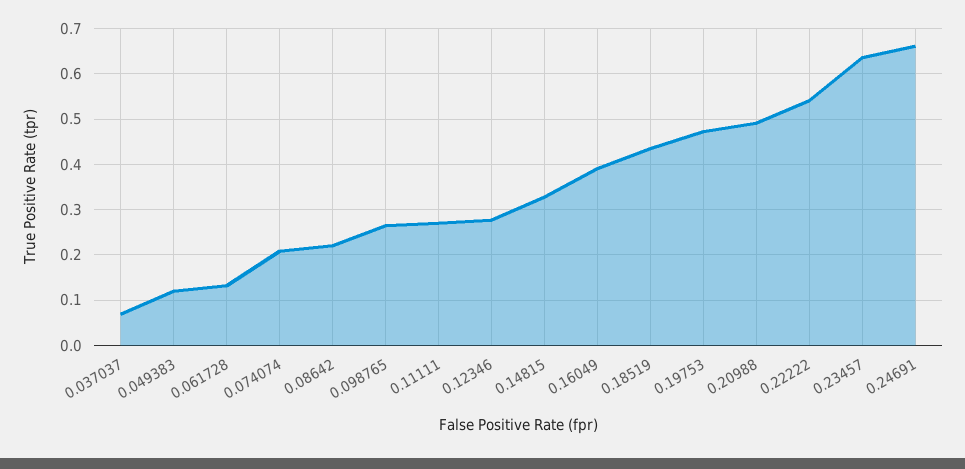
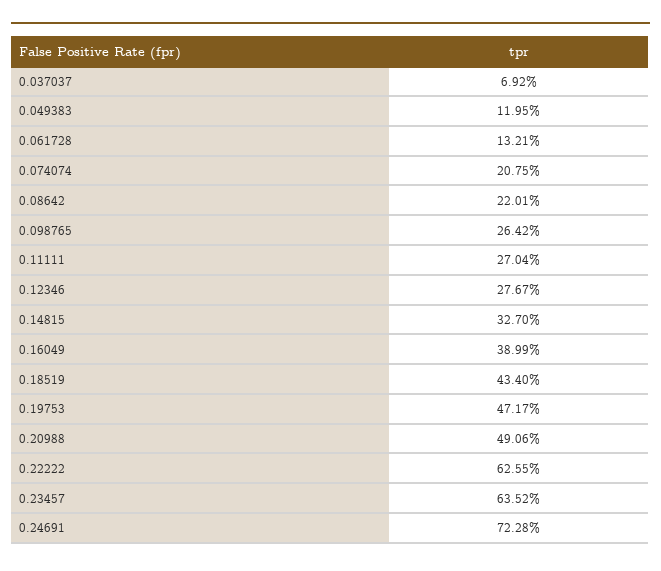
0.22222: 0.54 -> 0.6255
0.24691: 0.66 -> 0.7228

